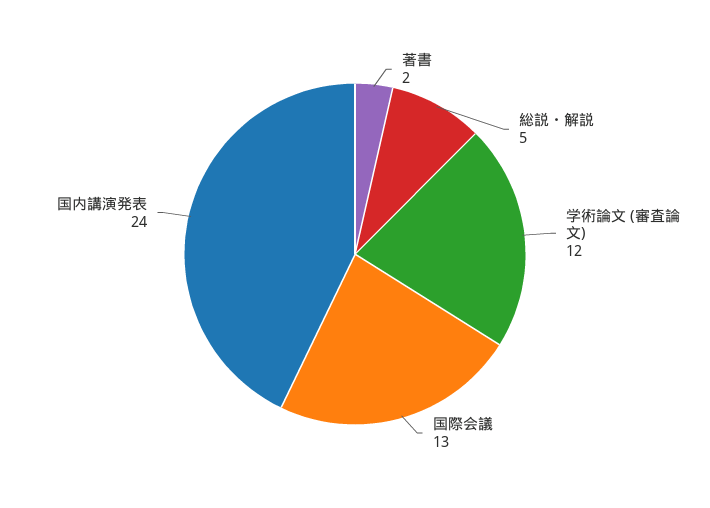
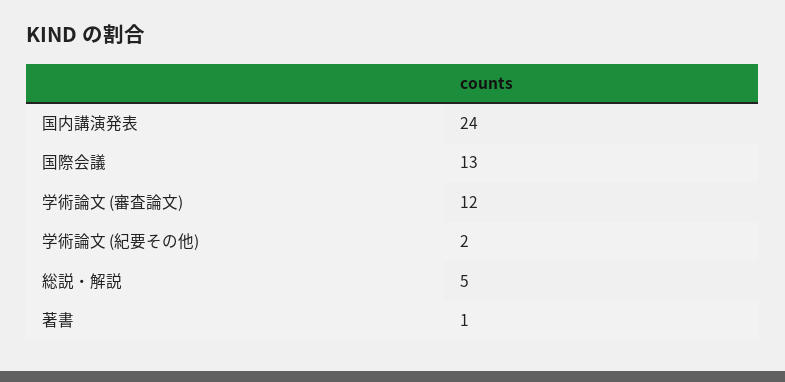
著書: 2 -> 1
学術論文 (紀要その他): none -> 2

